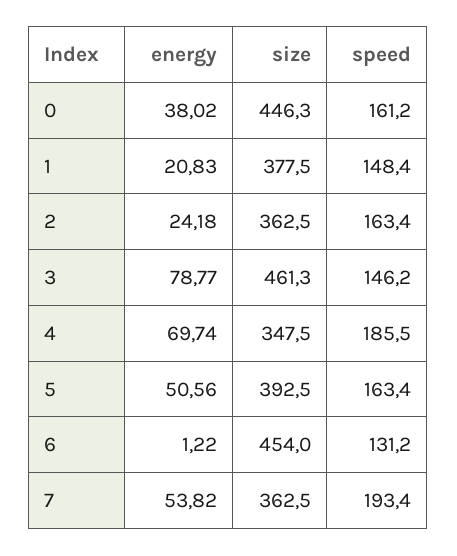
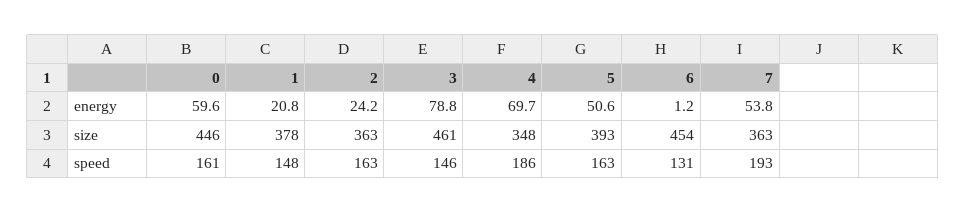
energy, 0: 38.02 -> 59.6

